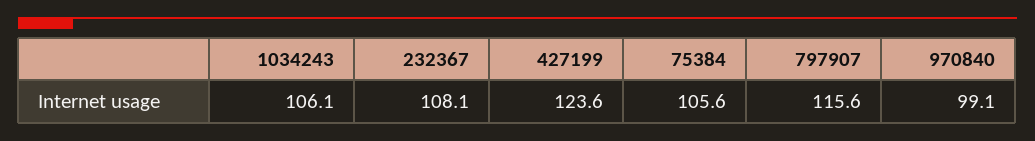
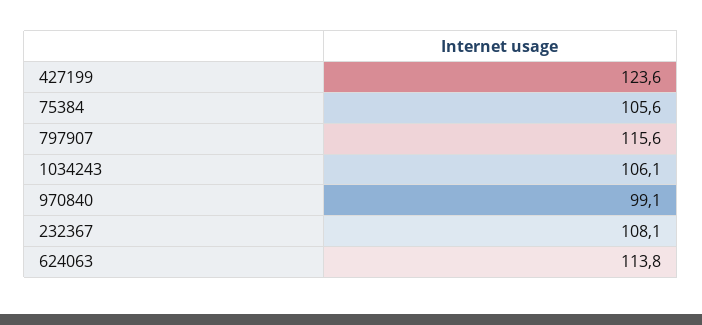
624063: none -> 113.8

